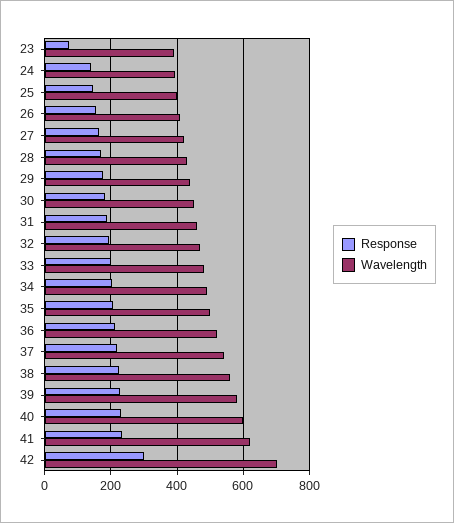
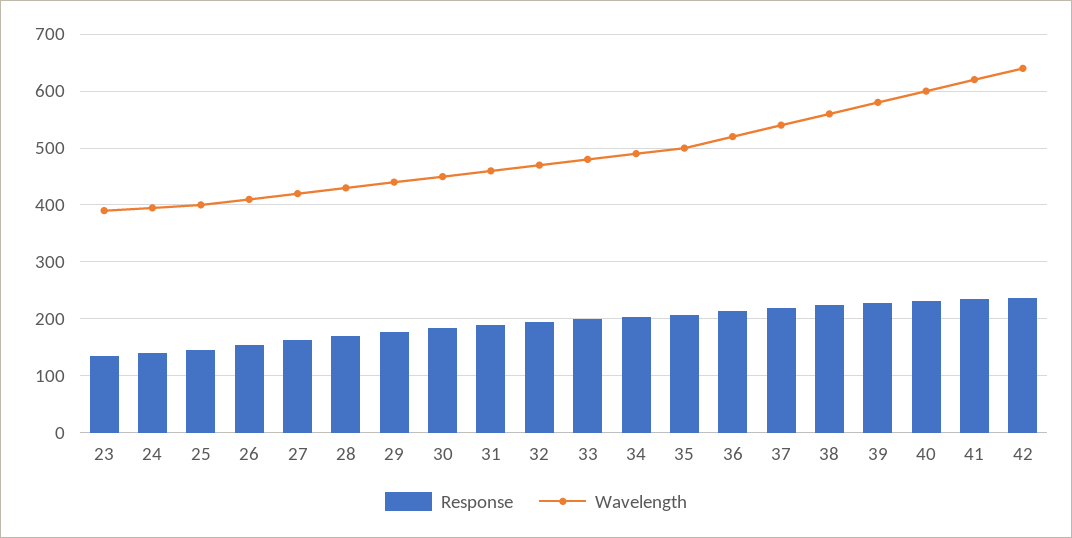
Response, 23: 80 -> 140
Response, 42: 300 -> 240
Wavelength, 42: 700 -> 640

